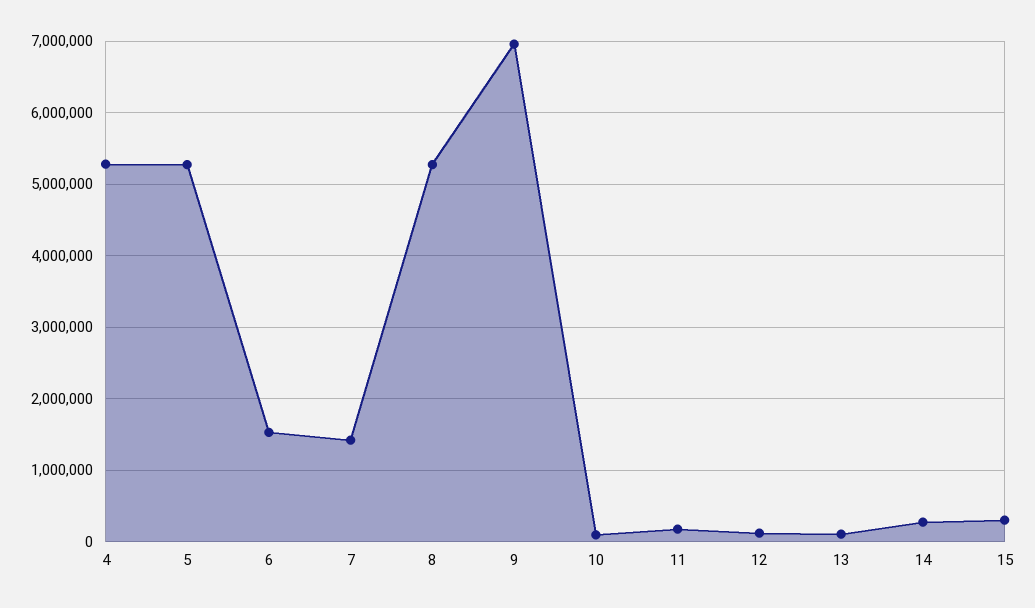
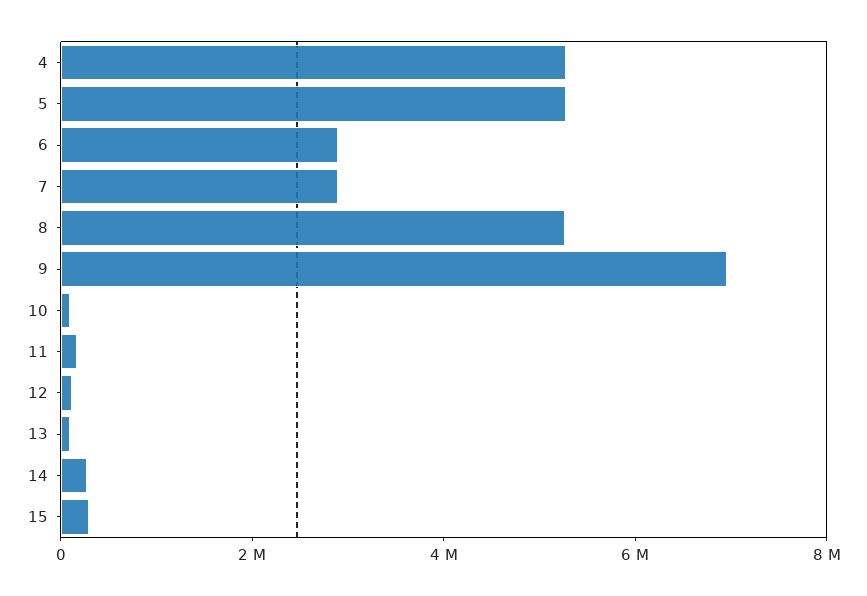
6: 1500000 -> 3000000
7: 1400000 -> 3000000

